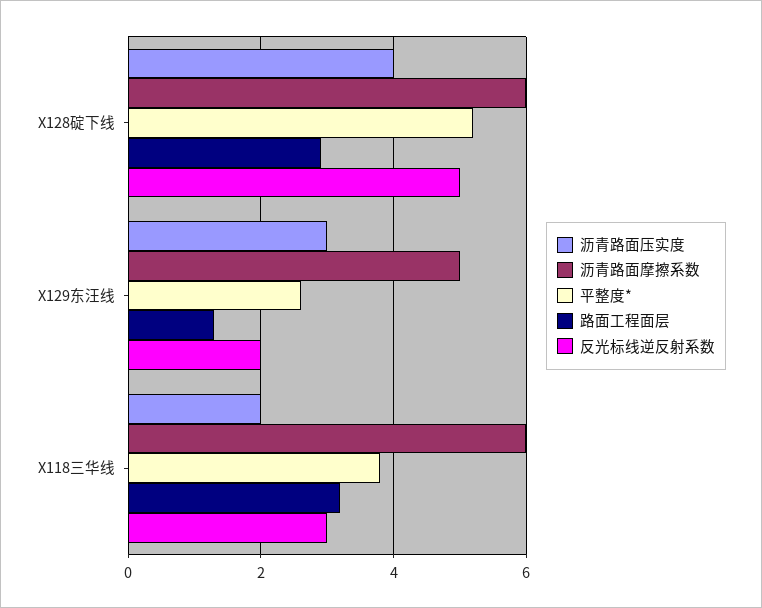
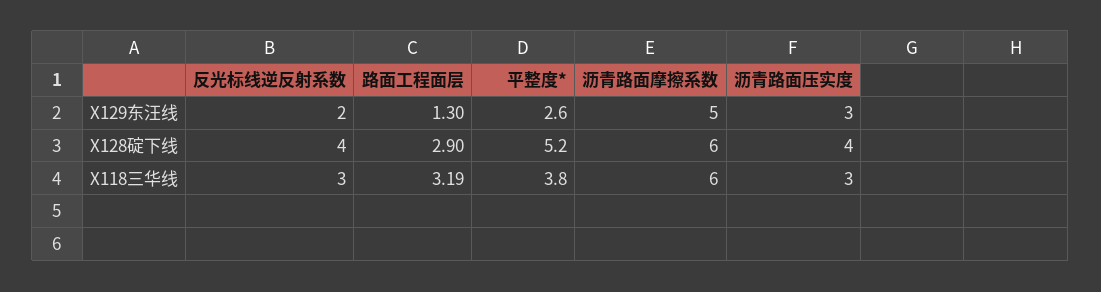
反光标线逆反射系数, X128碇下线: 5 -> 4
沥青路面压实度, X118三华线: 2 -> 3

